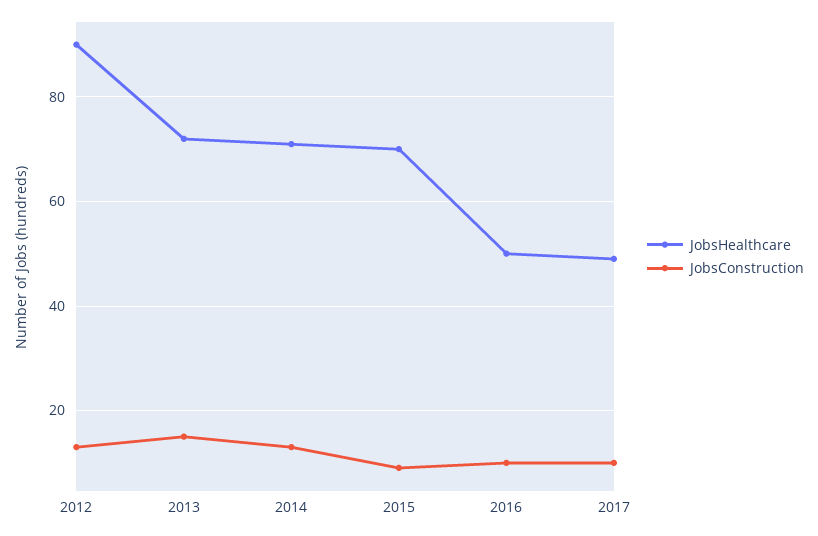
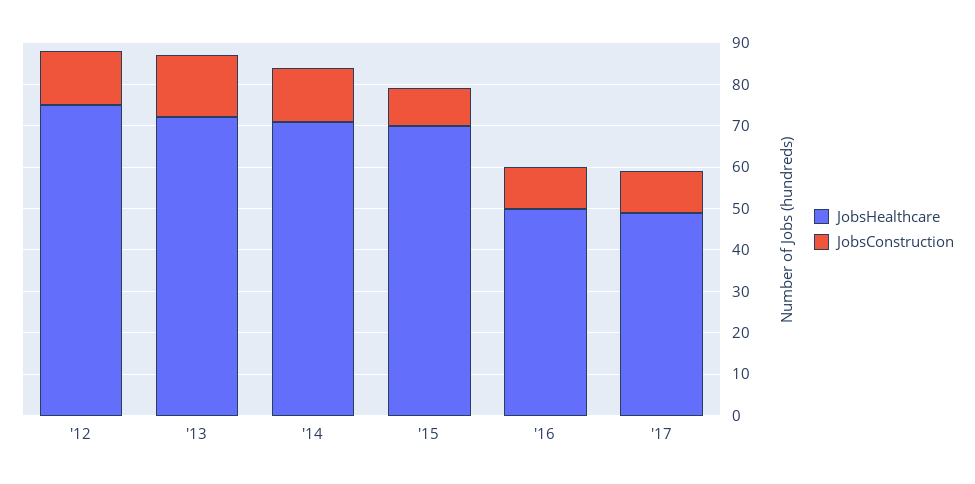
JobsHealthcare, 2012: 90 -> 75

